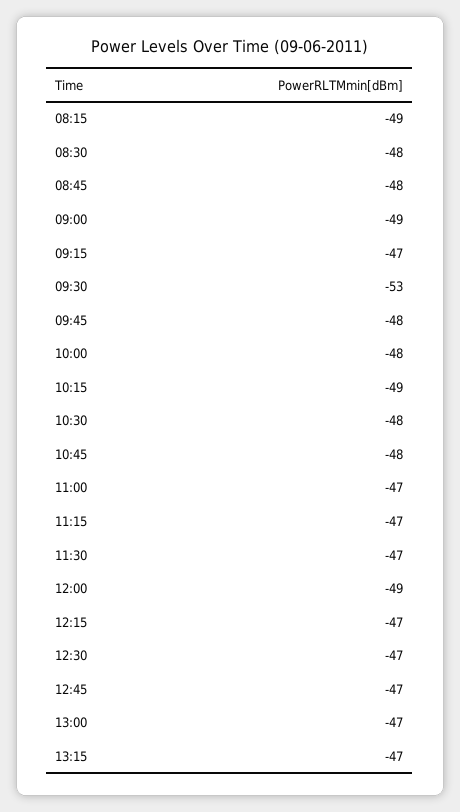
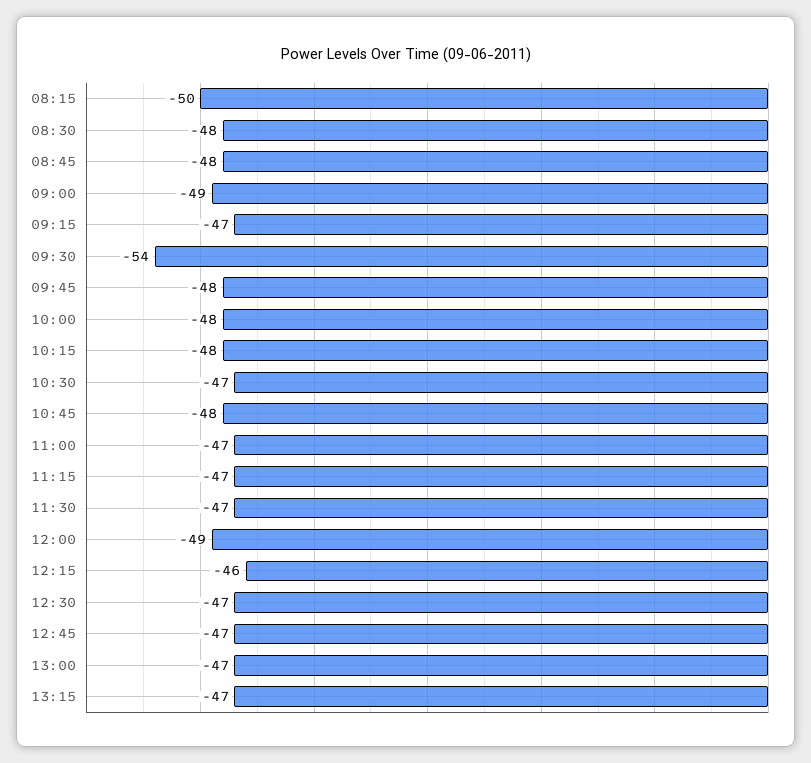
08:15: -49 -> -50
09:30: -53 -> -54
10:15: -49 -> -48
10:30: -48 -> -47
12:15: -47 -> -46

